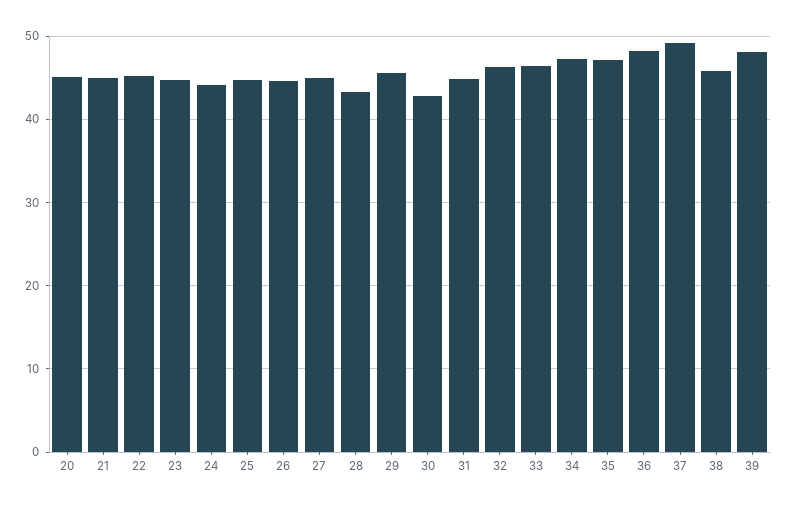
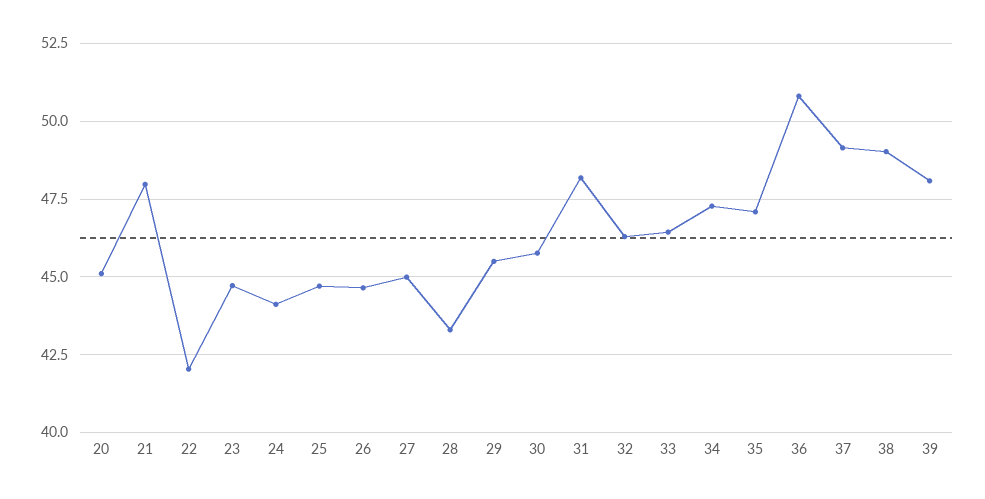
21: 45 -> 48
22: 45 -> 42
30: 43 -> 45.75
31: 45 -> 48.25
36: 48 -> 50.75
38: 46 -> 49

